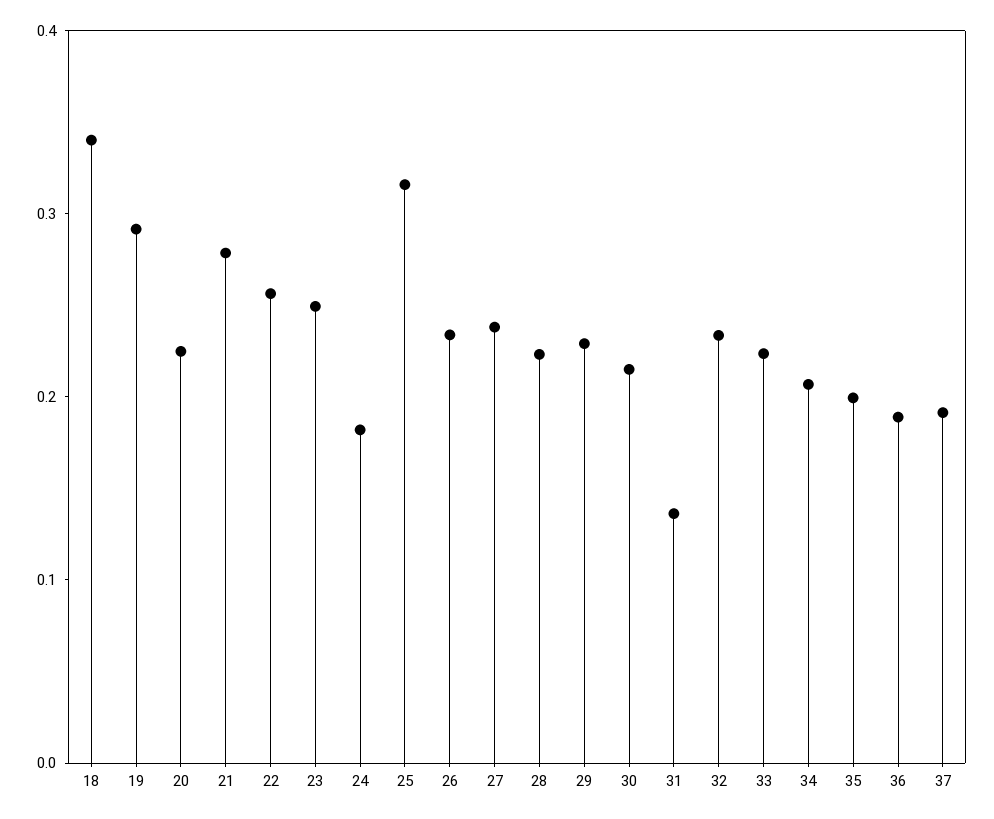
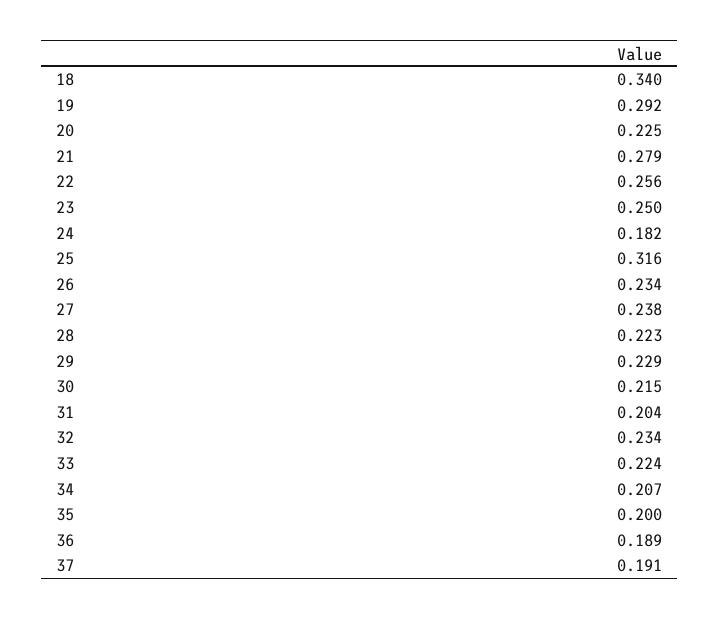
31: 0.14 -> 0.204

